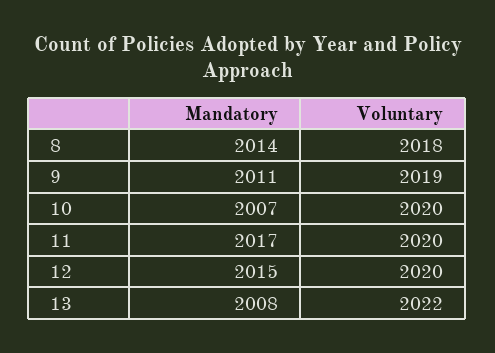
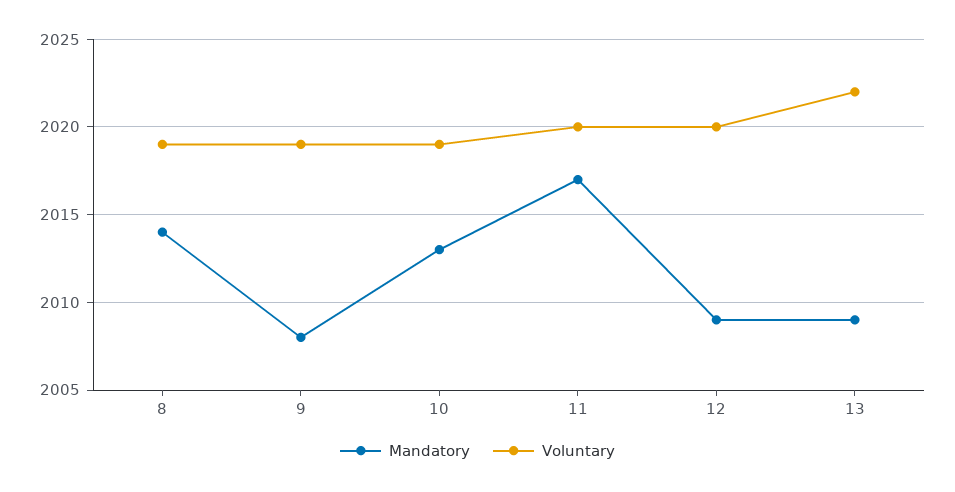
Voluntary, 8: 2018 -> 2019
Mandatory, 9: 2011 -> 2008
Mandatory, 10: 2007 -> 2013
Voluntary, 10: 2020 -> 2019
Mandatory, 12: 2015 -> 2009
Mandatory, 13: 2008 -> 2009

